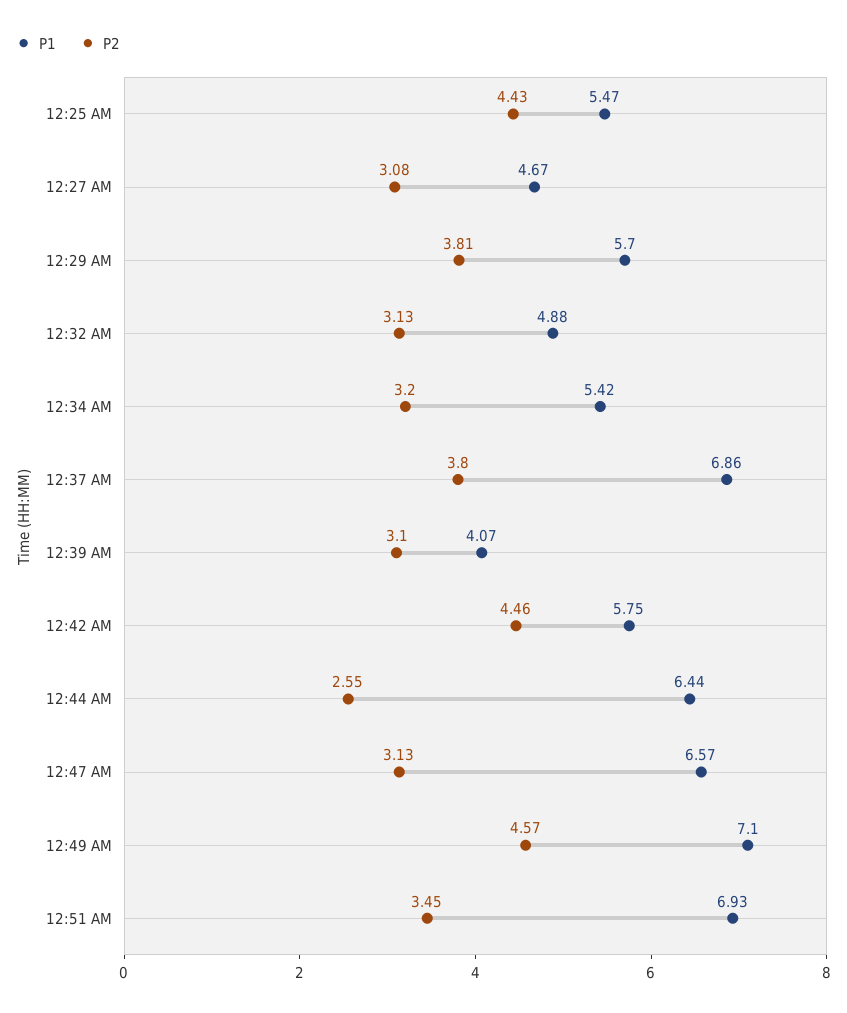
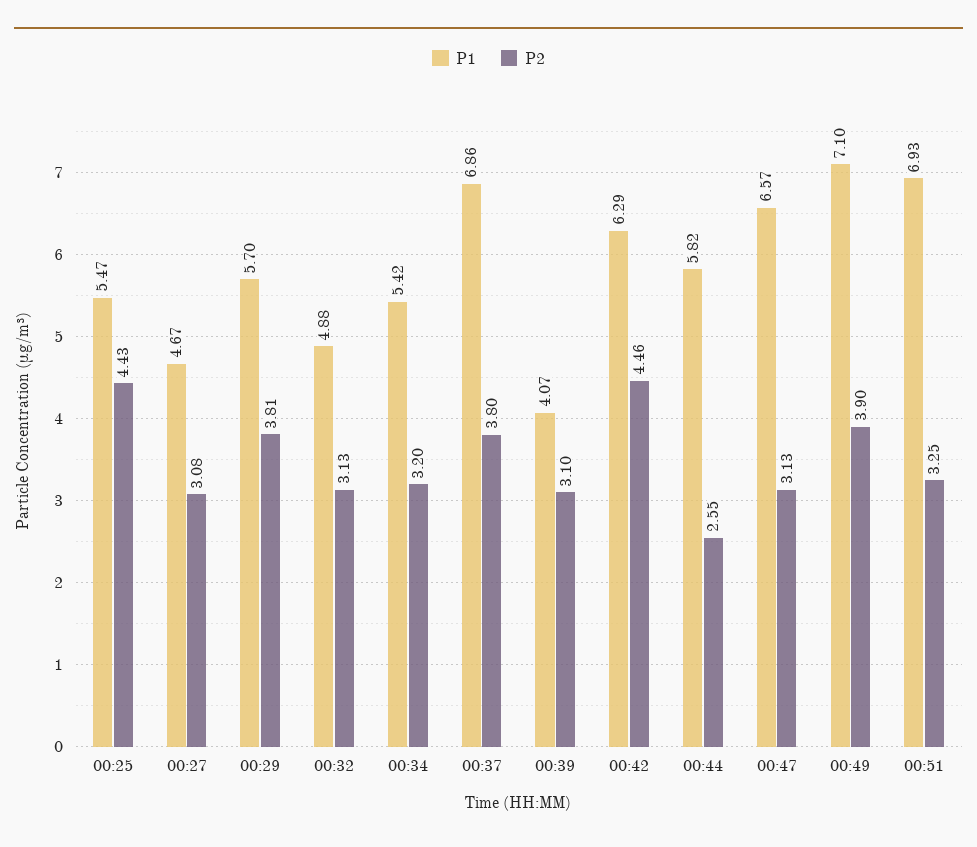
P1, 12:42 AM: 5.75 -> 6.29
P1, 12:44 AM: 6.44 -> 5.82
P2, 12:49 AM: 4.57 -> 3.9
P2, 12:51 AM: 3.45 -> 3.25

